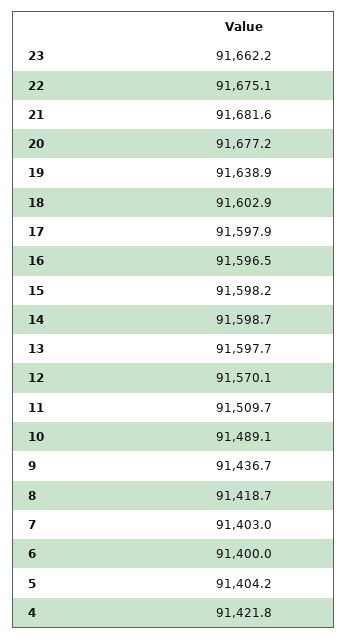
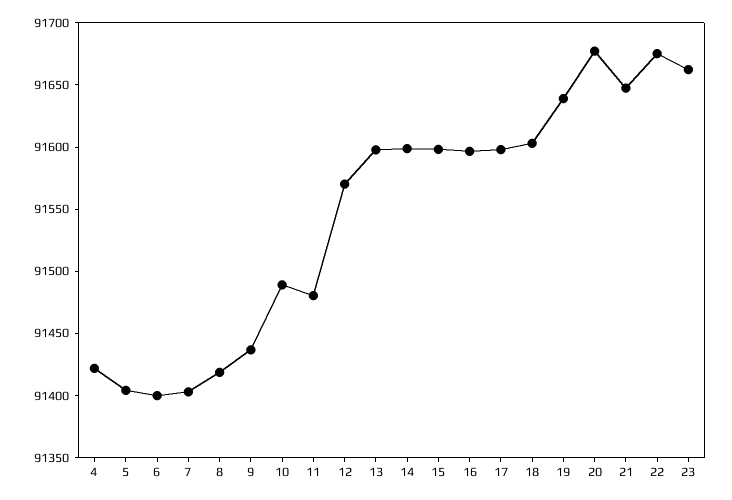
21: 91681.6 -> 91650
11: 91509.7 -> 91480

